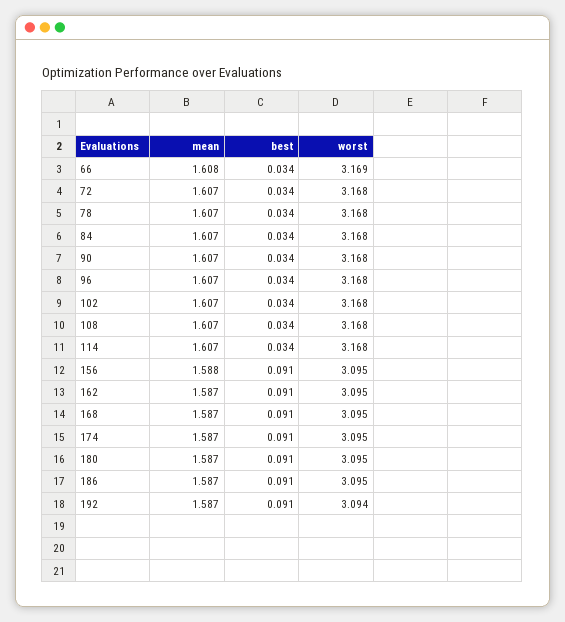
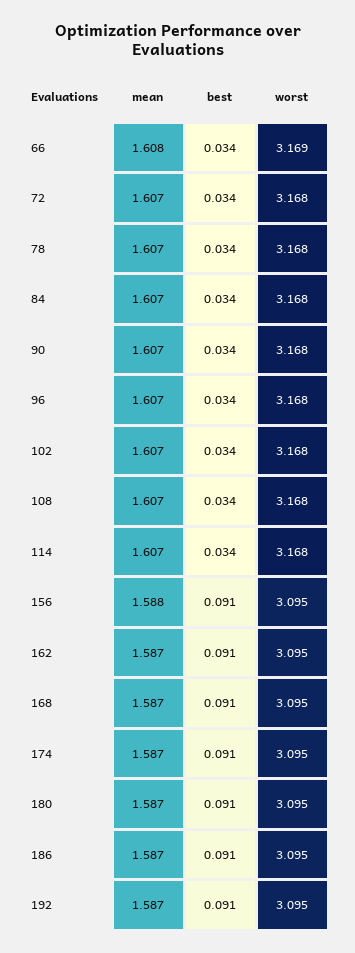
worst, 192: 3.094 -> 3.095

